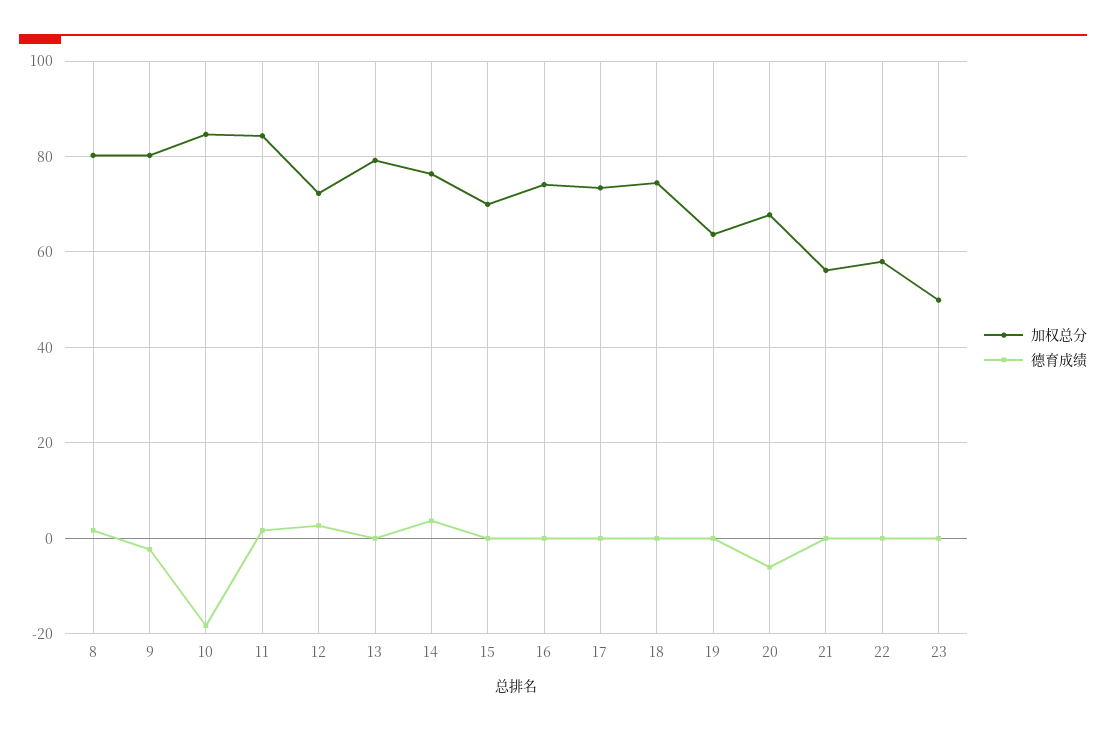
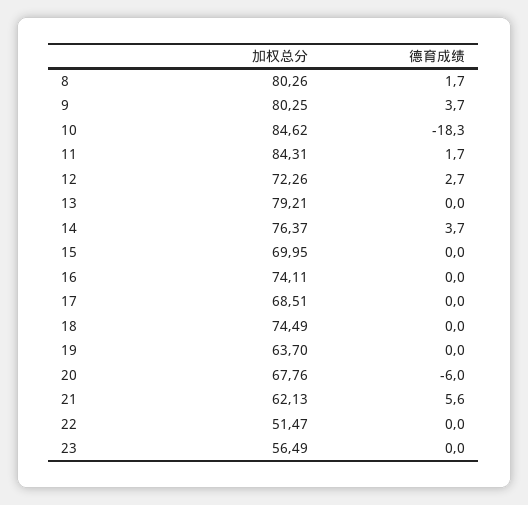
德育成绩, 9: -2 -> 3.7
加权总分, 17: 74 -> 68.51
加权总分, 21: 56 -> 62.13
德育成绩, 21: 0 -> 5.6
加权总分, 22: 58 -> 51.47
加权总分, 23: 50 -> 56.49

